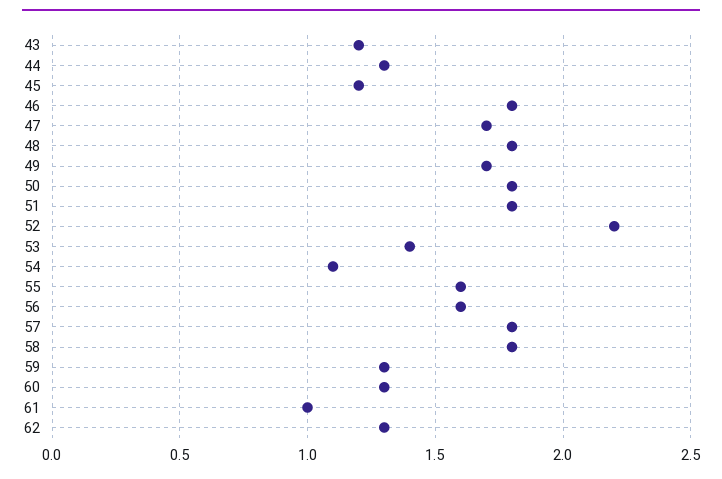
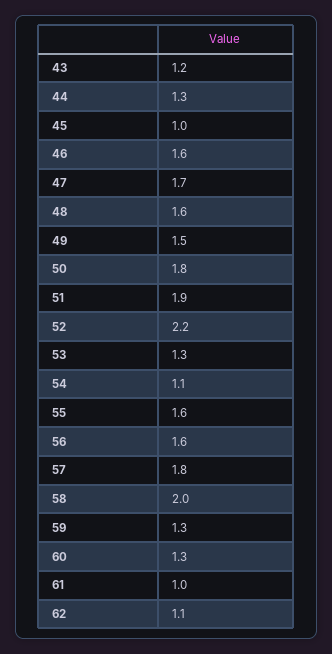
45: 1.2 -> 1
46: 1.8 -> 1.6
48: 1.8 -> 1.6
49: 1.7 -> 1.5
51: 1.8 -> 1.9
53: 1.4 -> 1.3
58: 1.8 -> 2
62: 1.3 -> 1.1

